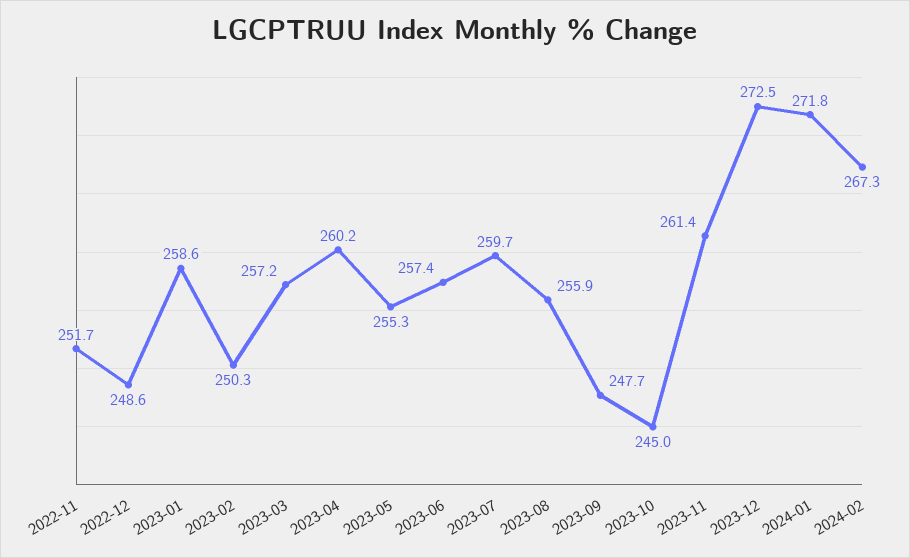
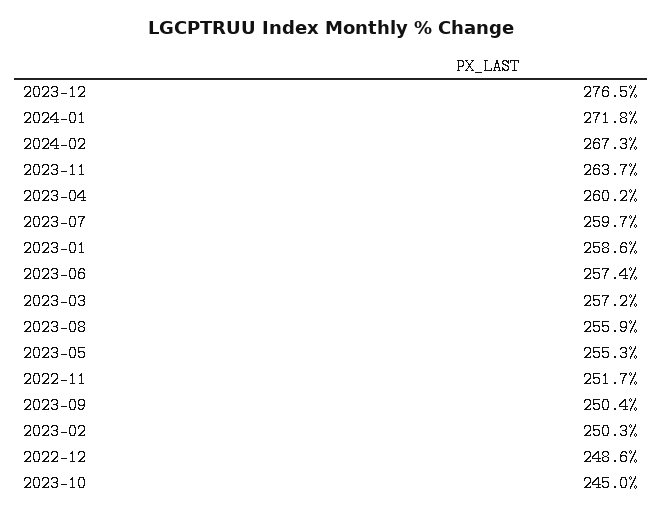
2023-09: 247.7 -> 250.4
2023-11: 261.4 -> 263.7
2023-12: 272.5 -> 276.5

